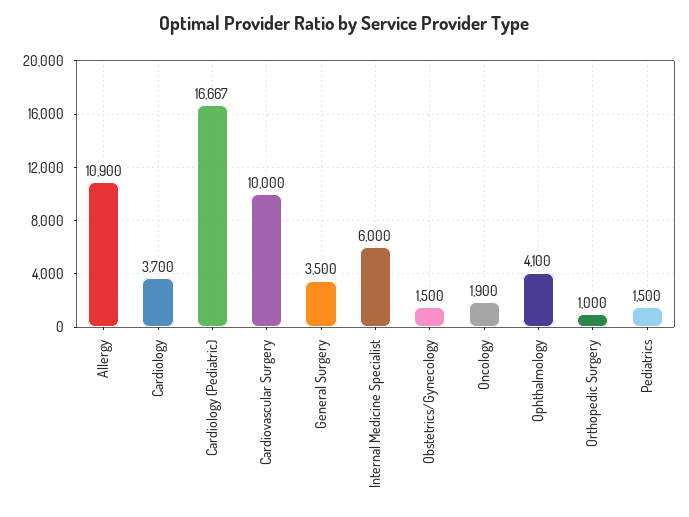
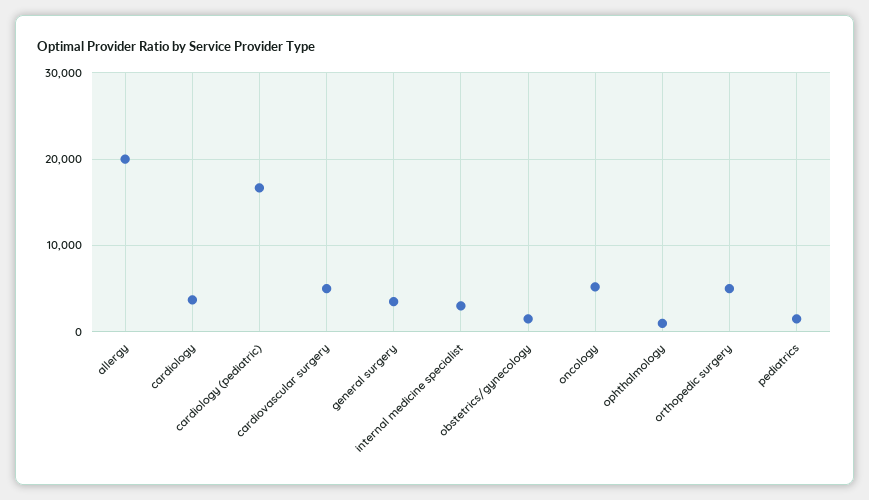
Allergy: 10900 -> 20000
Cardiovascular Surgery: 10000 -> 5000
Internal Medicine Specialist: 6000 -> 3000
Oncology: 1900 -> 5000
Ophthalmology: 4100 -> 1000
Orthopedic Surgery: 1000 -> 5000

